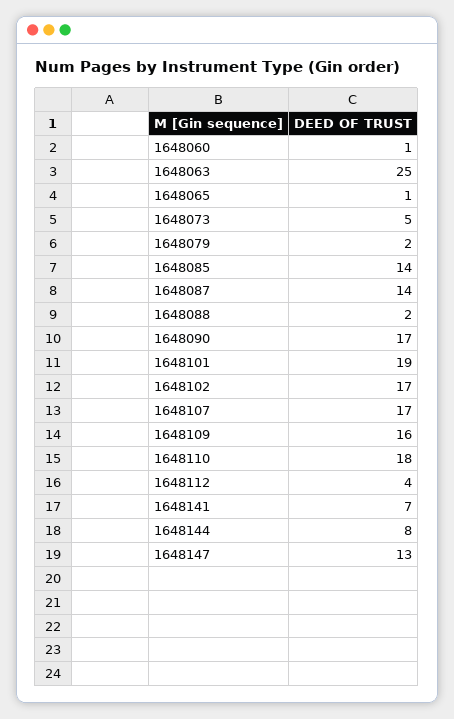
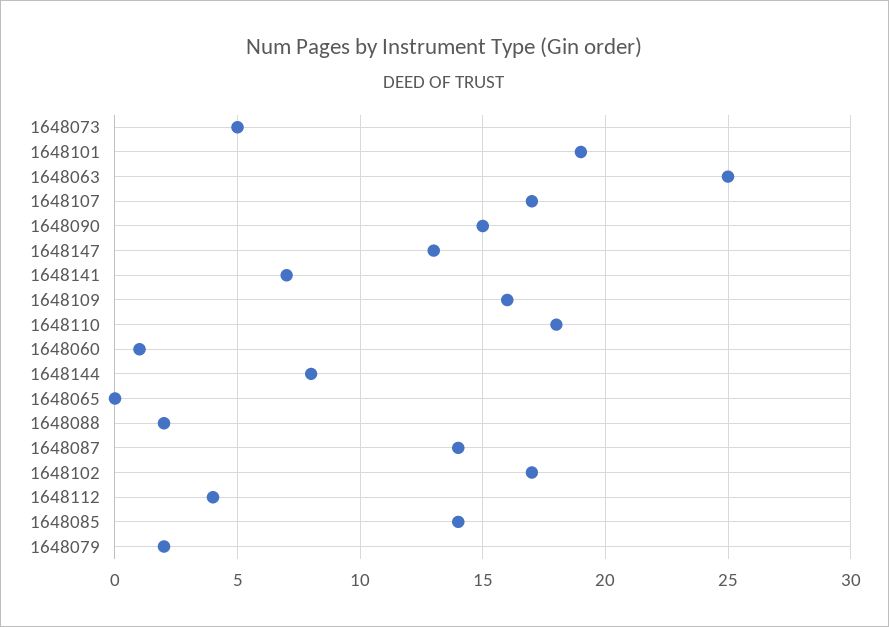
1648065: 1 -> 0
1648090: 17 -> 15

